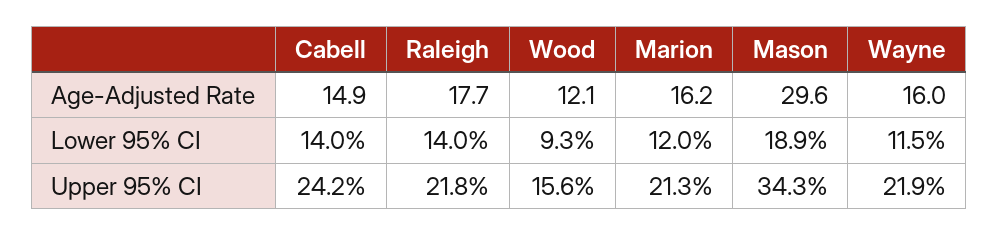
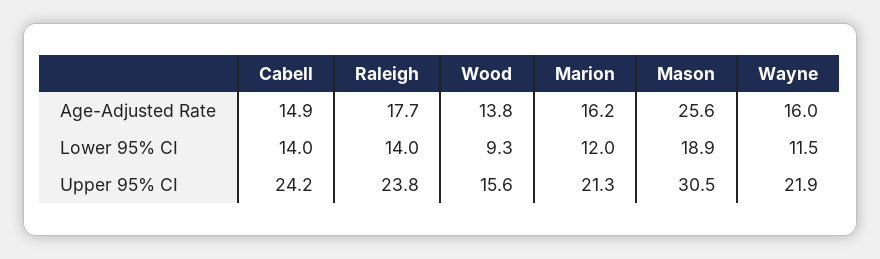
Wood, Age-Adjusted Rate: 12.1 -> 13.8
Mason, Age-Adjusted Rate: 29.6 -> 25.6
Raleigh, Upper 95% CI: 21.8 -> 23.8
Mason, Upper 95% CI: 34.3 -> 30.5

